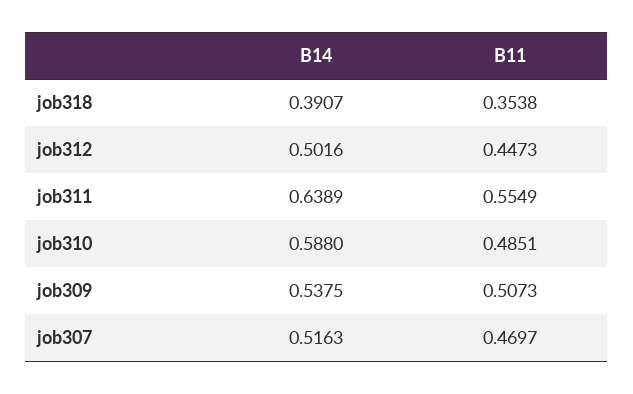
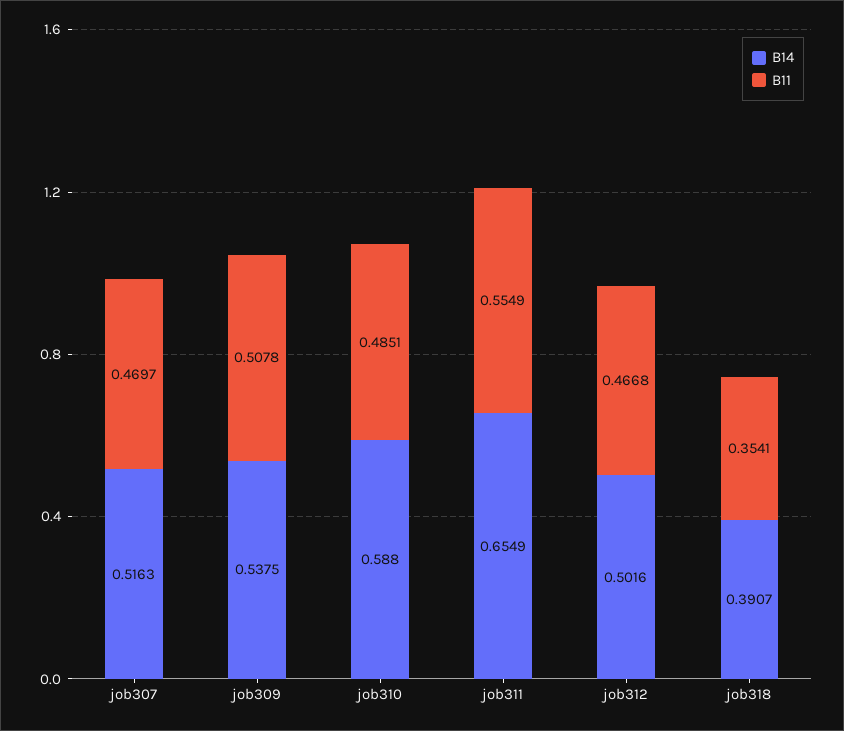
B11, job318: 0.3538 -> 0.3541
B11, job312: 0.4473 -> 0.4668
B14, job311: 0.6389 -> 0.6549
B11, job309: 0.5073 -> 0.5078

